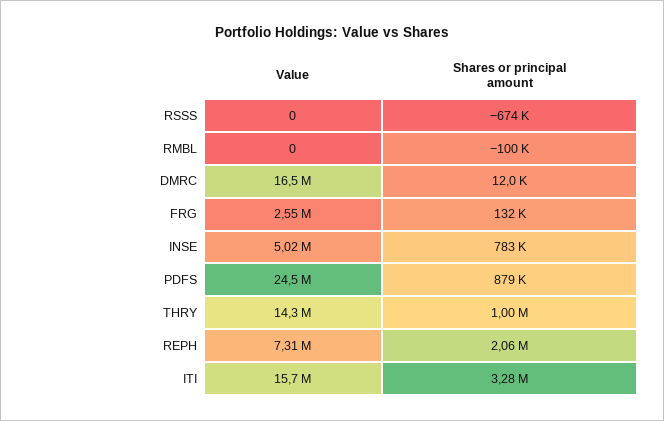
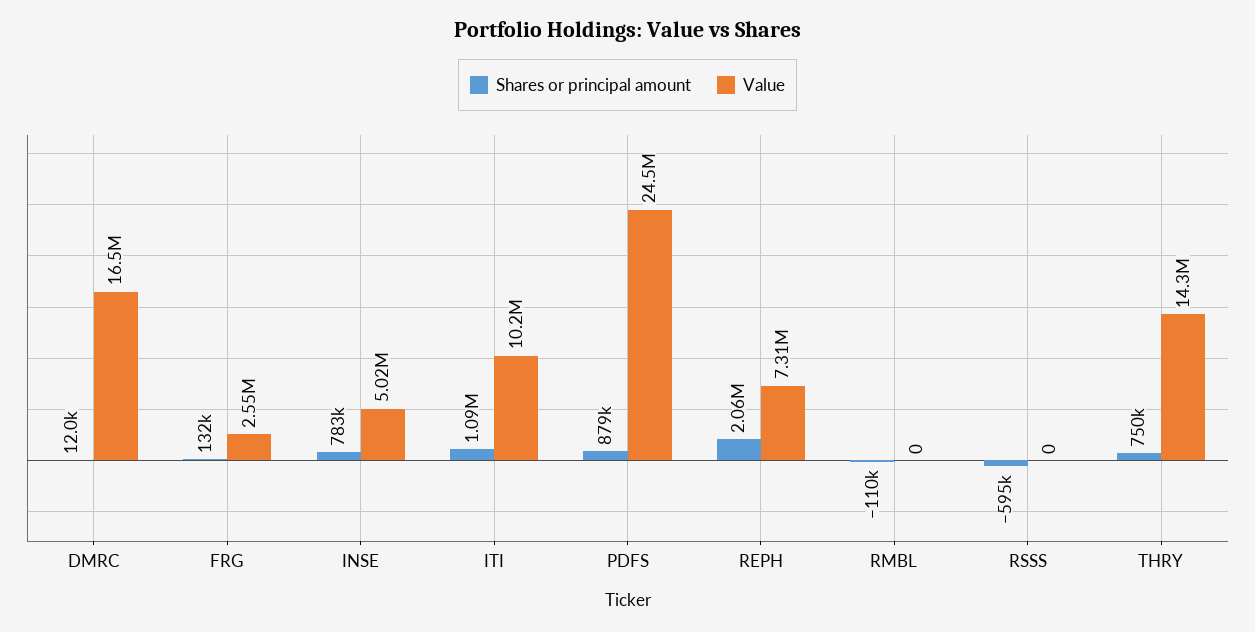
Shares or principal amount, RSSS: -674000 -> -595000
Shares or principal amount, RMBL: -100000 -> -110000
Shares or principal amount, THRY: 1000000 -> 750000
Value, ITI: 15700000 -> 10200000
Shares or principal amount, ITI: 3280000 -> 1090000

